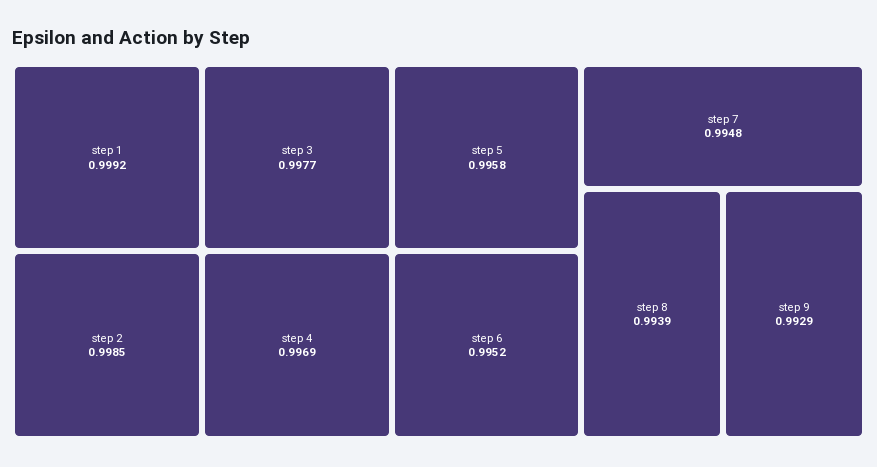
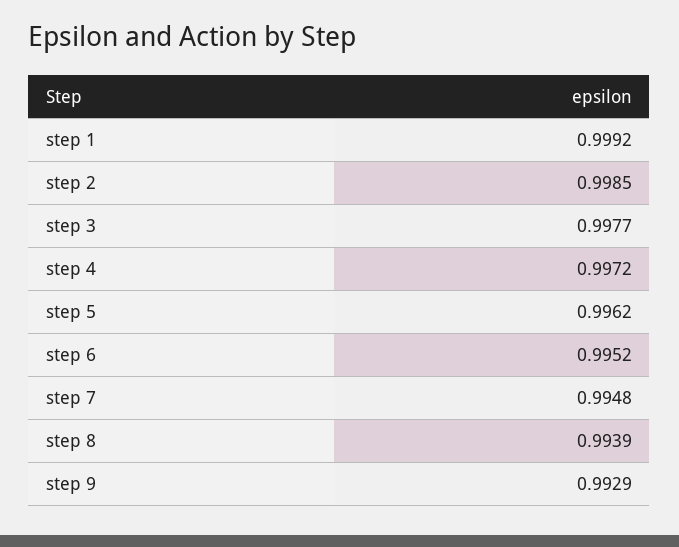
step 4: 0.9969 -> 0.9972
step 5: 0.9958 -> 0.9962

